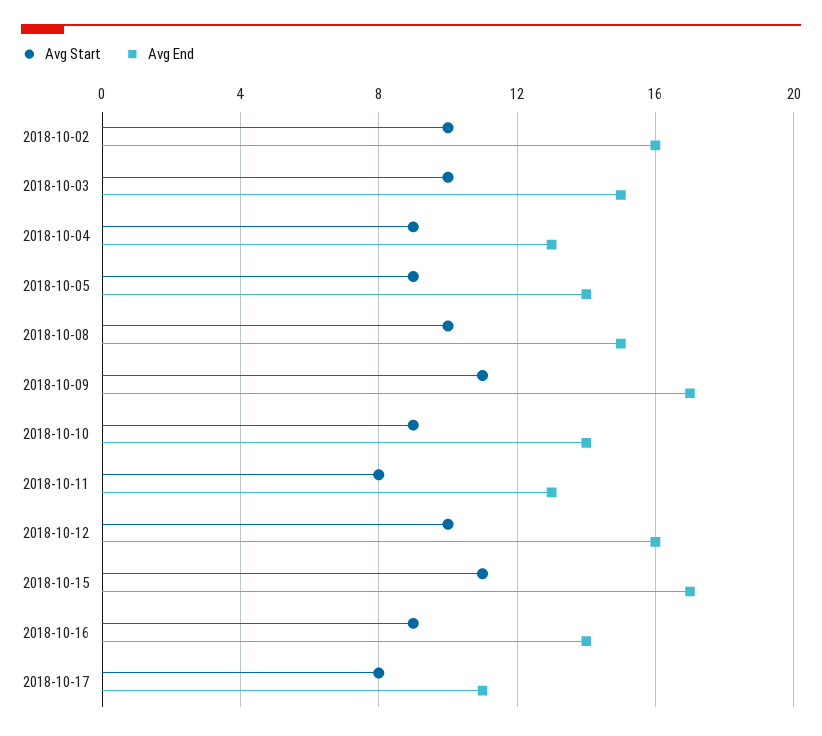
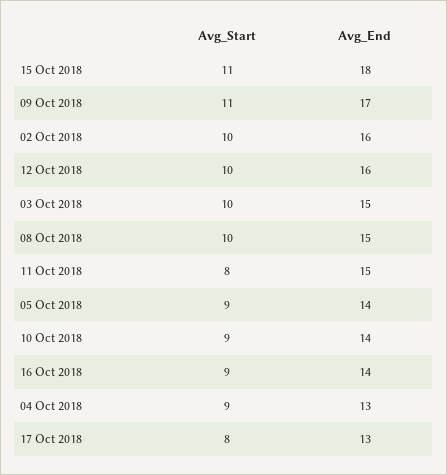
Avg End, 2018-10-11: 13 -> 15
Avg End, 2018-10-15: 17 -> 18
Avg End, 2018-10-17: 11 -> 13

